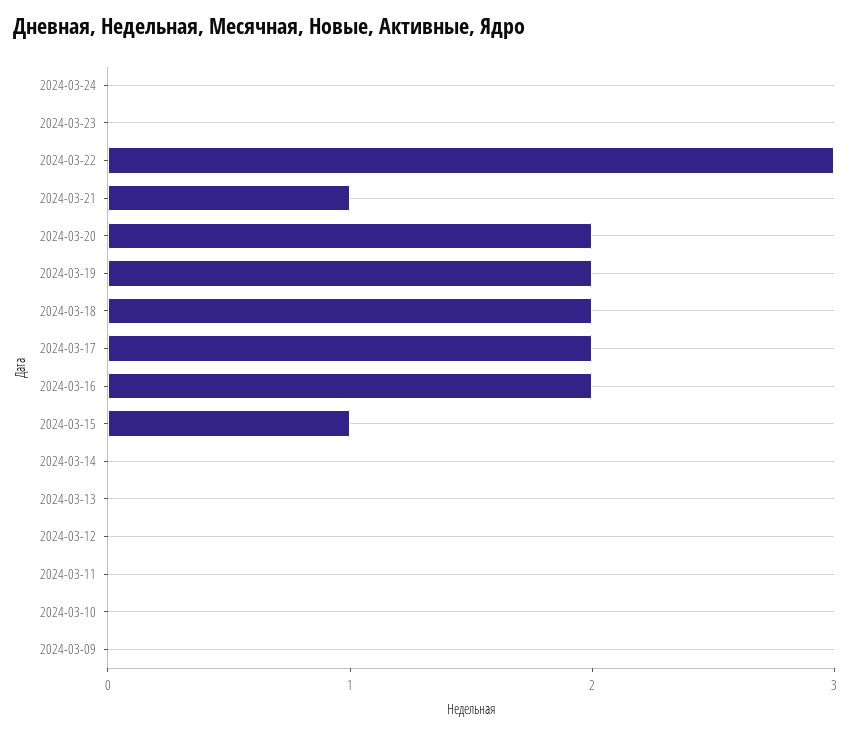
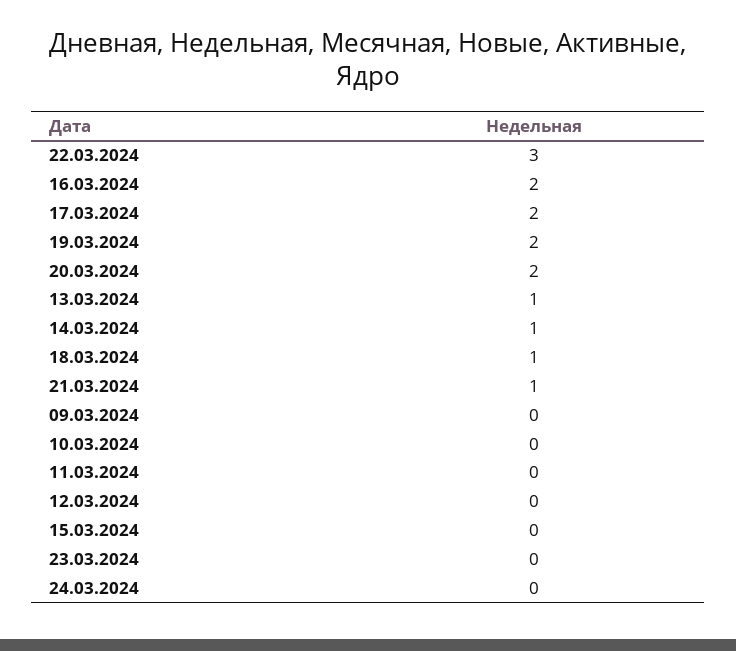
2024-03-18: 2 -> 1
2024-03-15: 1 -> 0
2024-03-14: 0 -> 1
2024-03-13: 0 -> 1

